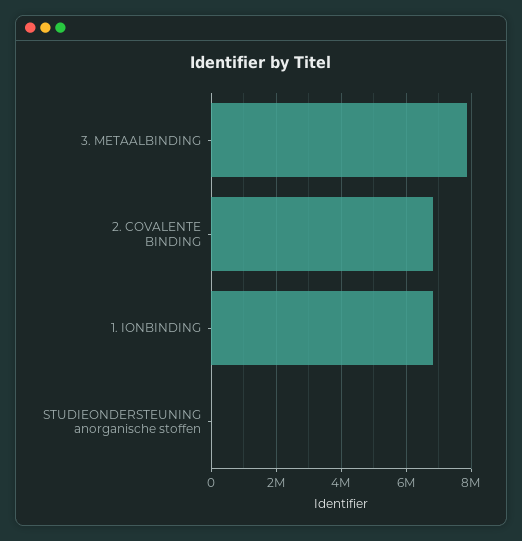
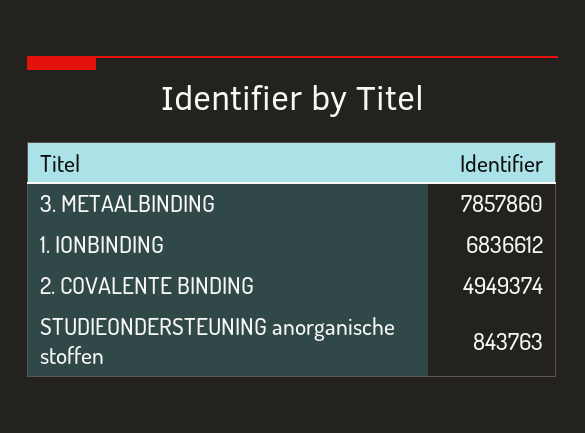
2. COVALENTE BINDING: 6800000 -> 4949374
STUDIEONDERSTEUNING anorganische stoffen: 0 -> 843763

